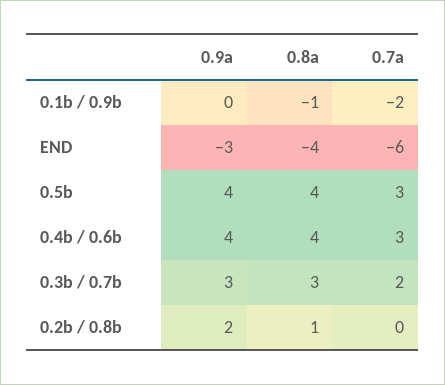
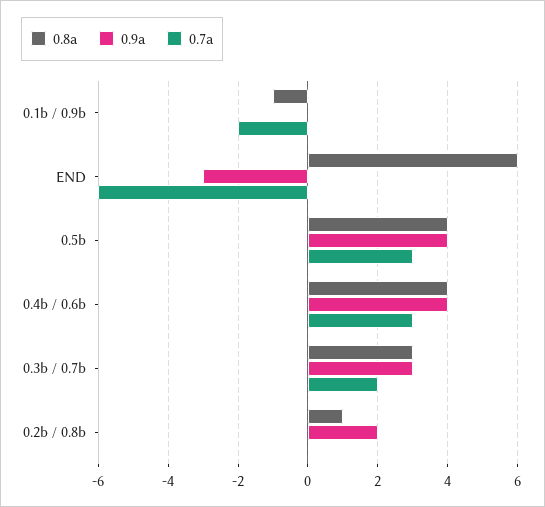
0.8a, END: -4 -> 6

